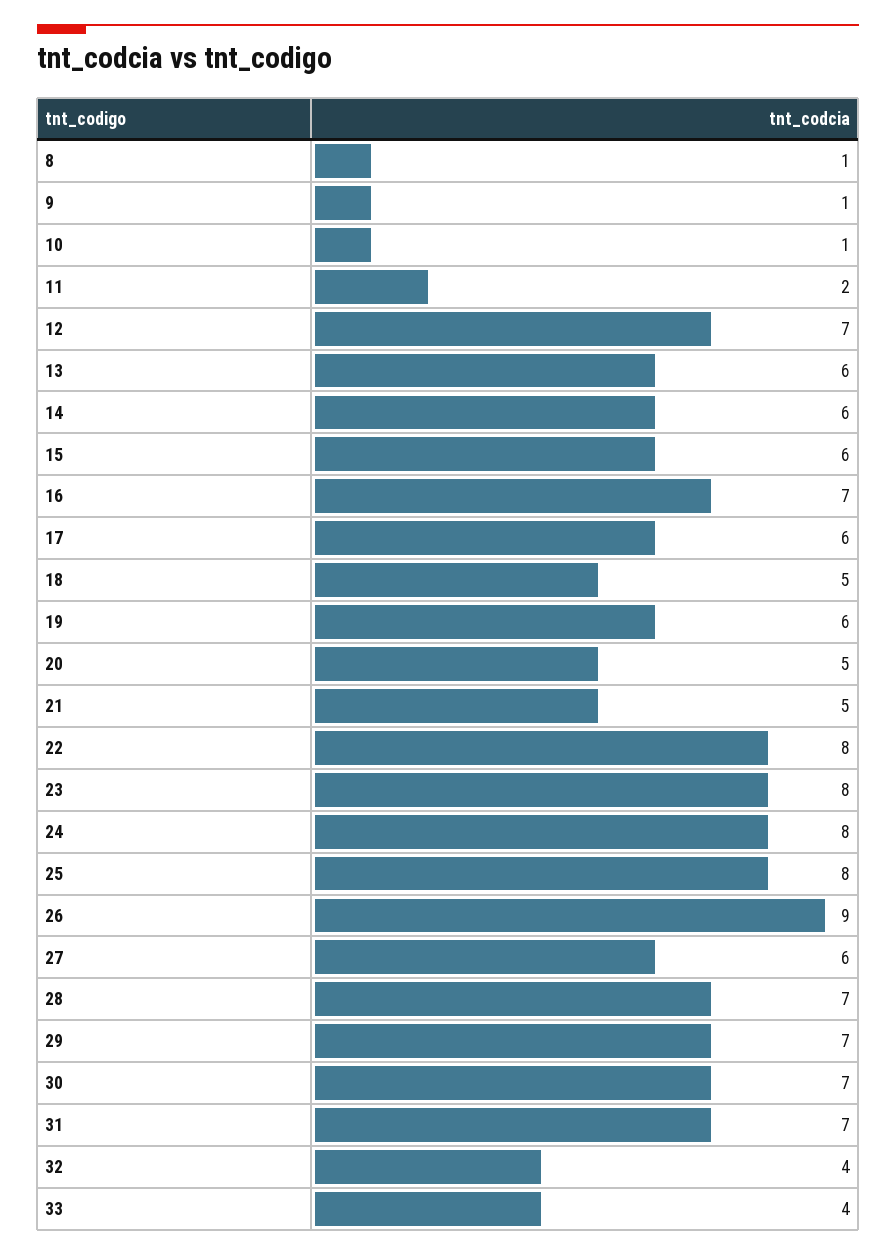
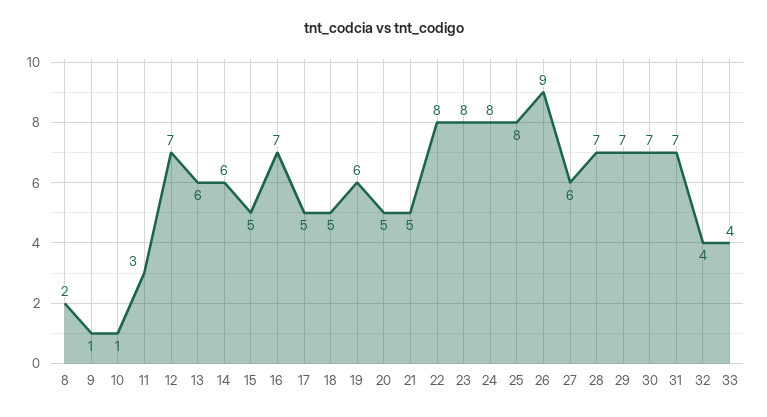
8: 1 -> 2
11: 2 -> 3
15: 6 -> 5
17: 6 -> 5

